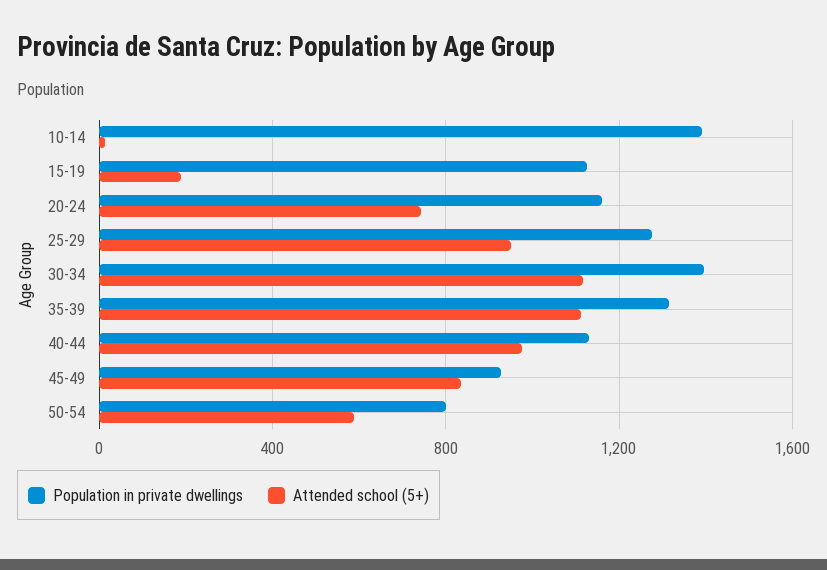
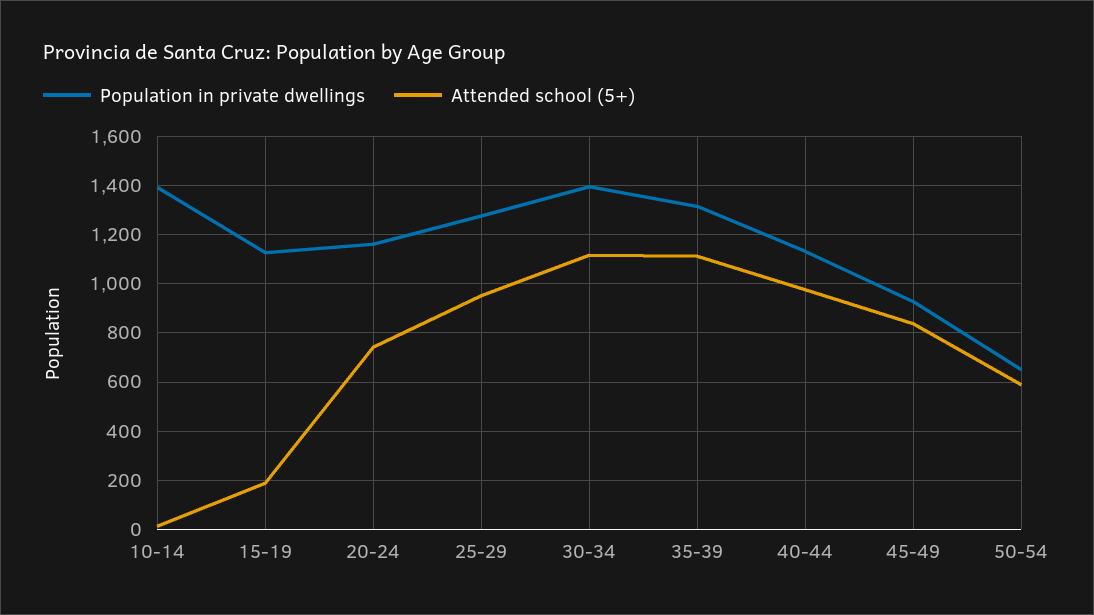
Population in private dwellings, 50-54: 800 -> 650

